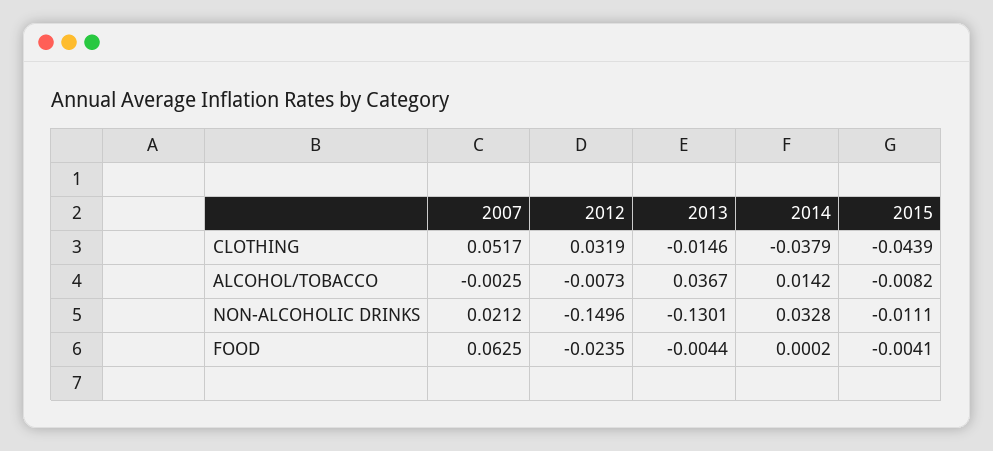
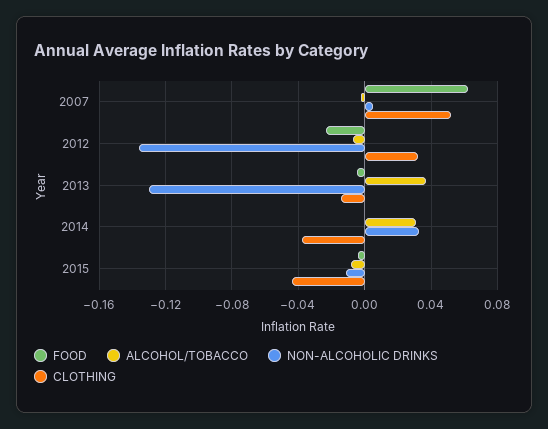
ALCOHOL/TOBACCO, 2014: 0.0142 -> 0.03
NON-ALCOHOLIC DRINKS, 2007: 0.0212 -> 0.005
NON-ALCOHOLIC DRINKS, 2012: -0.1496 -> -0.135

